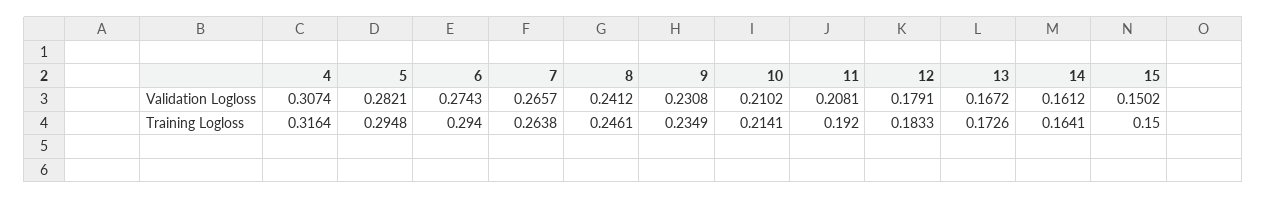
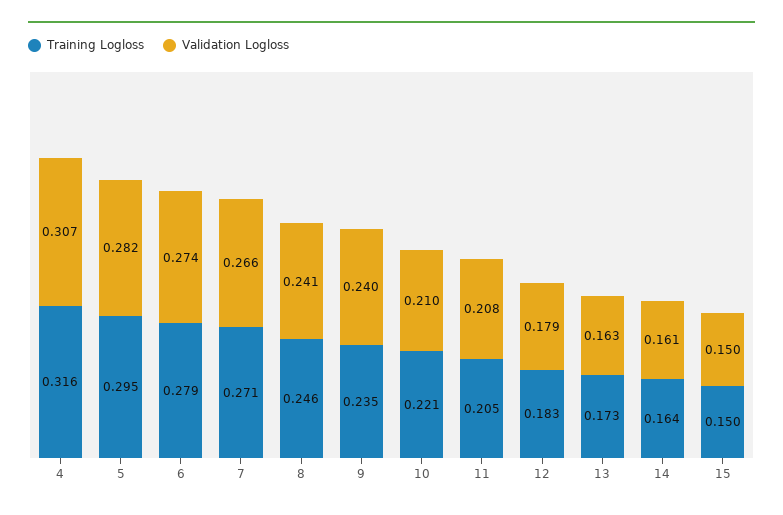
Validation Logloss, 9: 0.2308 -> 0.24
Validation Logloss, 13: 0.1672 -> 0.163
Training Logloss, 6: 0.294 -> 0.279
Training Logloss, 7: 0.2638 -> 0.271
Training Logloss, 10: 0.2141 -> 0.221
Training Logloss, 11: 0.192 -> 0.205

